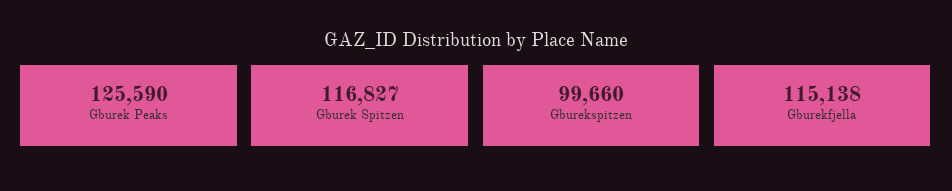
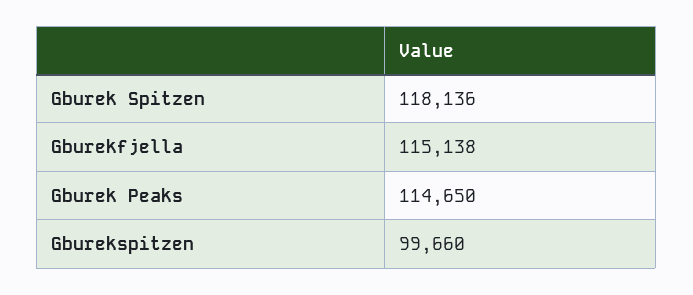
Gburek Peaks: 125590 -> 114650
Gburek Spitzen: 116827 -> 118136

